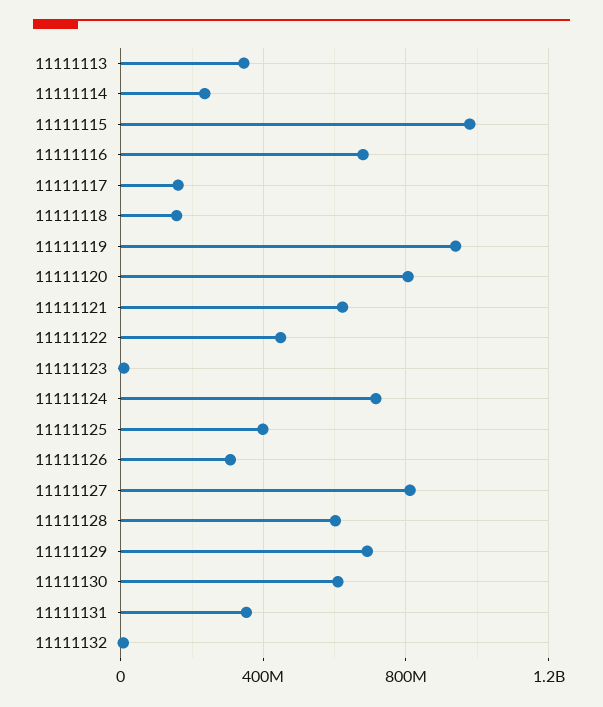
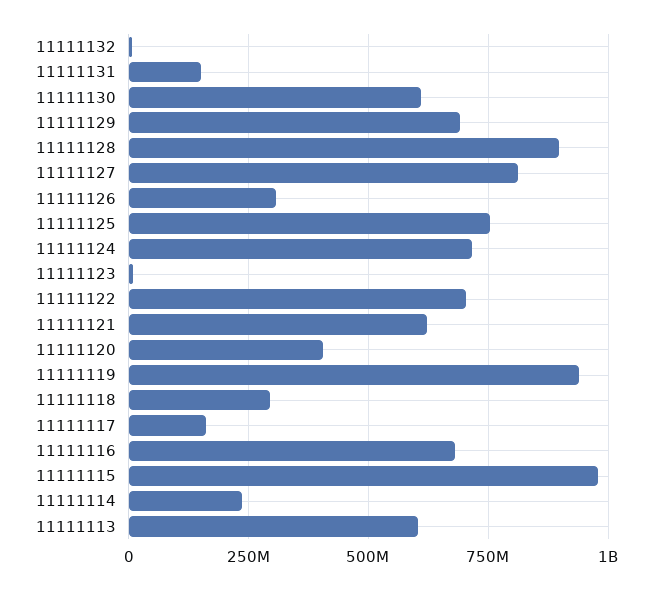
11111113: 350000000 -> 600000000
11111118: 150000000 -> 300000000
11111120: 800000000 -> 400000000
11111122: 450000000 -> 700000000
11111125: 400000000 -> 750000000
11111128: 600000000 -> 900000000
11111131: 350000000 -> 150000000

